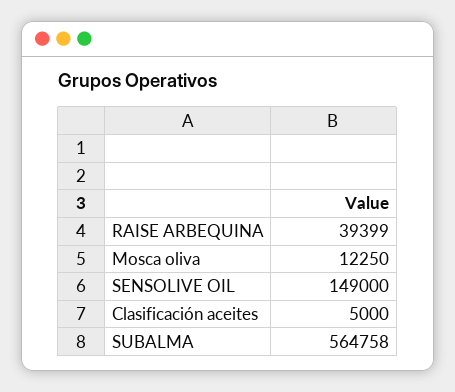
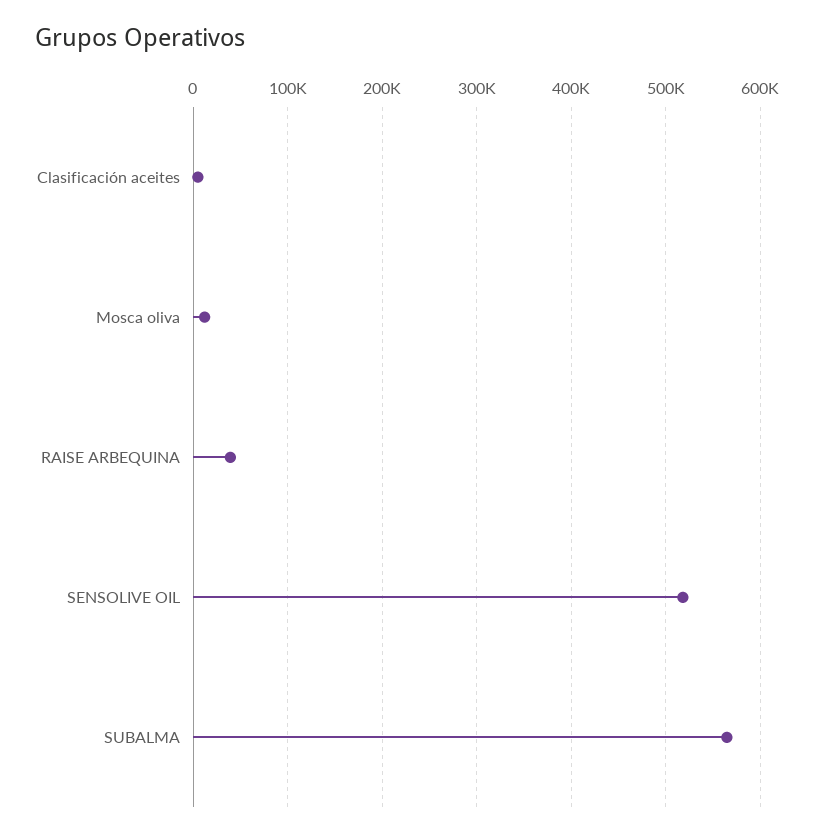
SENSOLIVE OIL: 149000 -> 520000

